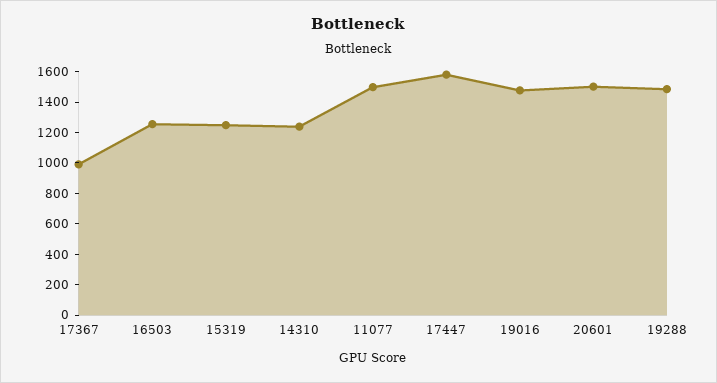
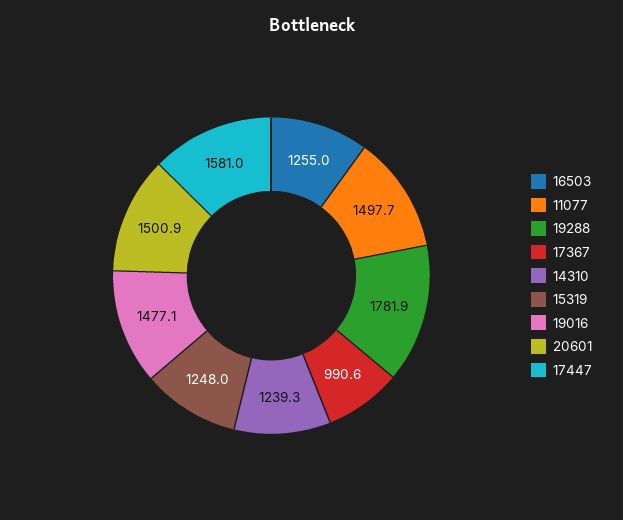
19288: 1500 -> 1781.9

